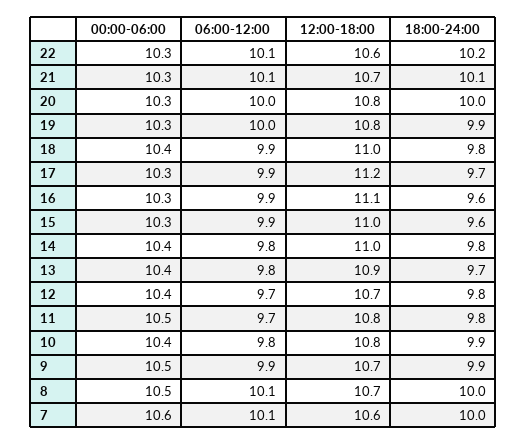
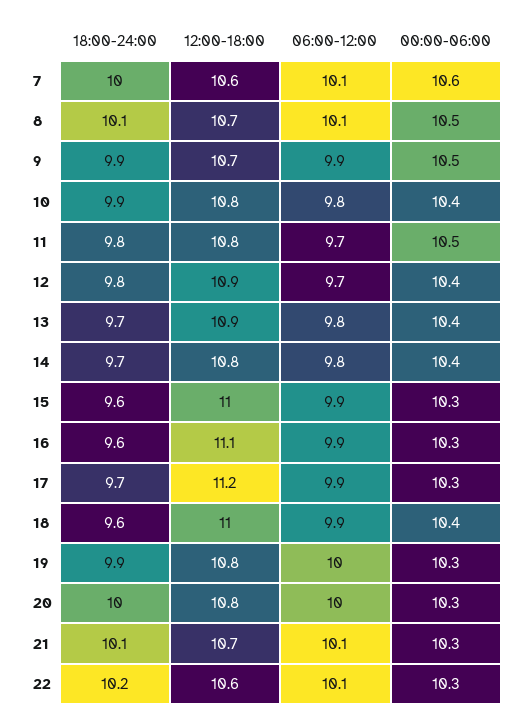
18:00-24:00, 18: 9.8 -> 9.6
12:00-18:00, 14: 11 -> 10.8
18:00-24:00, 14: 9.8 -> 9.7
12:00-18:00, 12: 10.7 -> 10.9
18:00-24:00, 8: 10 -> 10.1

